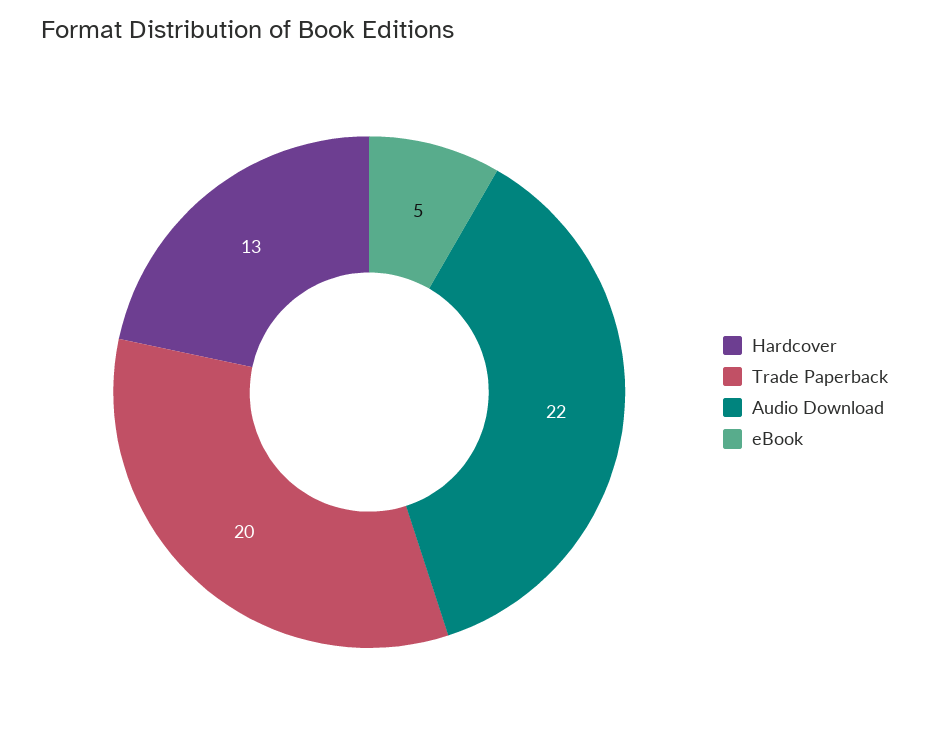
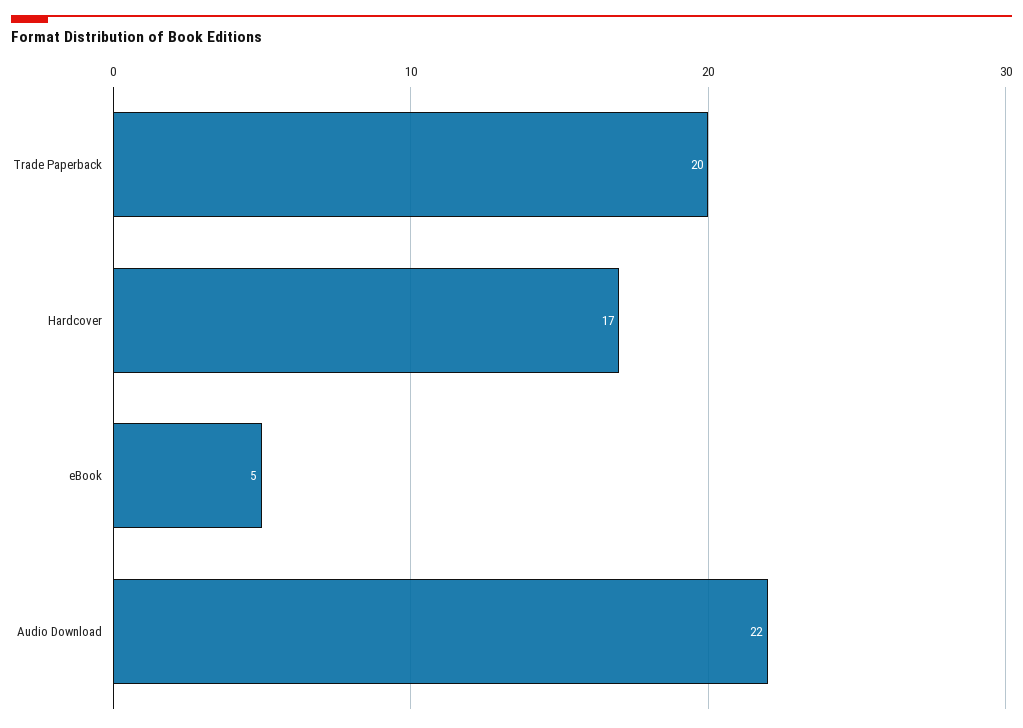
Hardcover: 13 -> 17

